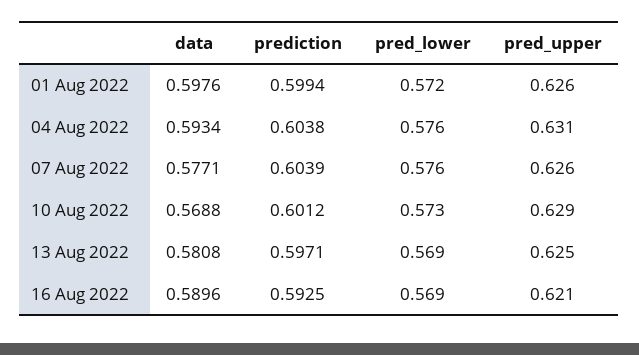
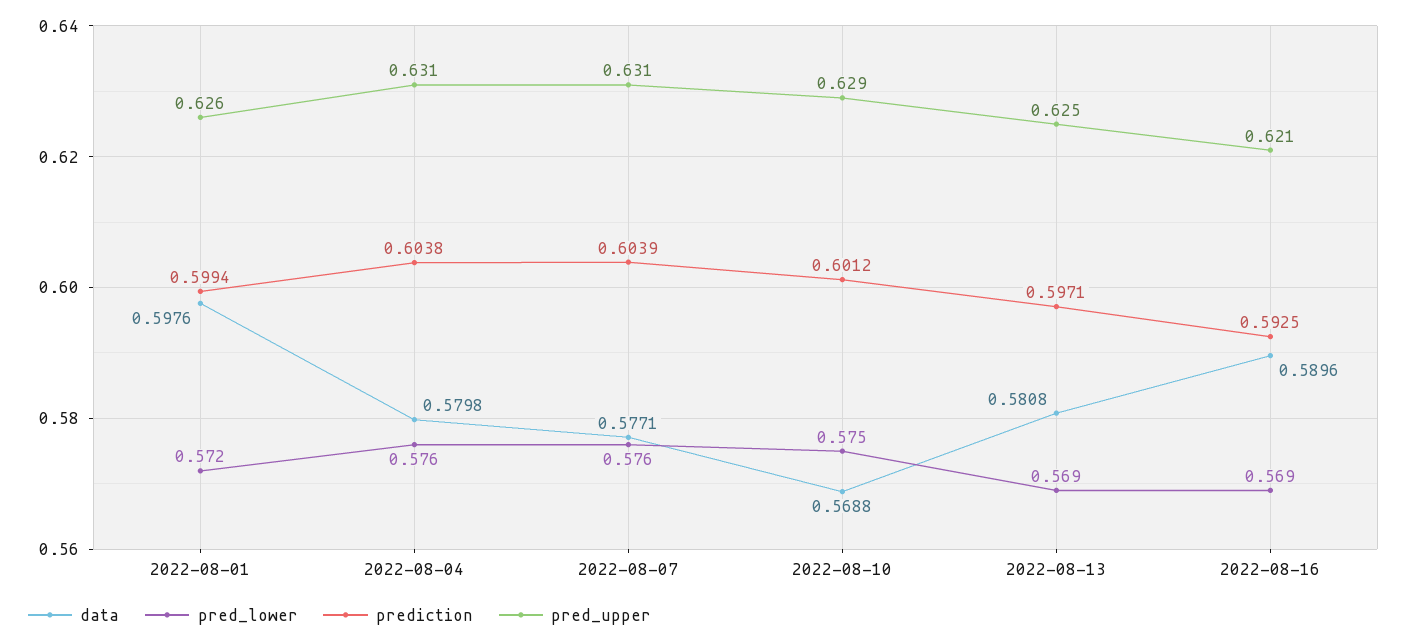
data, 04 Aug 2022: 0.5934 -> 0.5798
pred_upper, 07 Aug 2022: 0.626 -> 0.631
pred_lower, 10 Aug 2022: 0.573 -> 0.575

